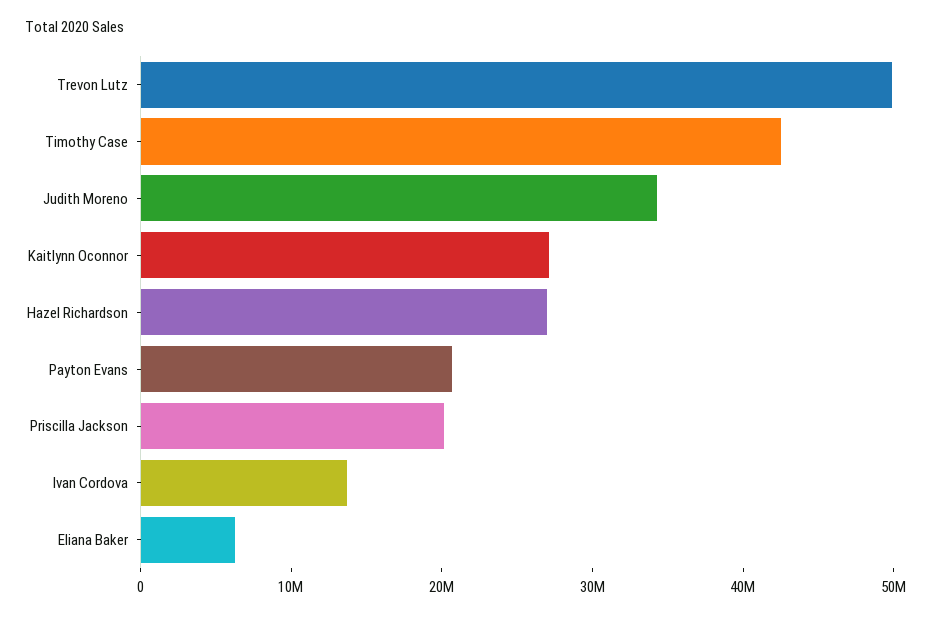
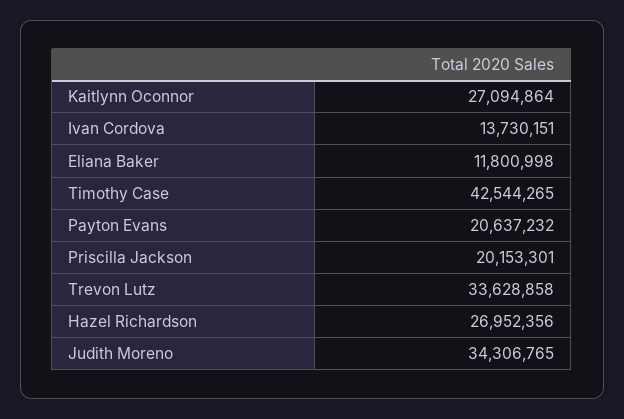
Trevon Lutz: 50000000 -> 33628858
Eliana Baker: 6000000 -> 11800998

